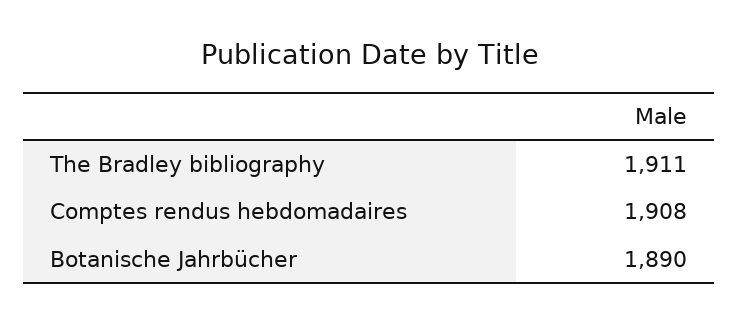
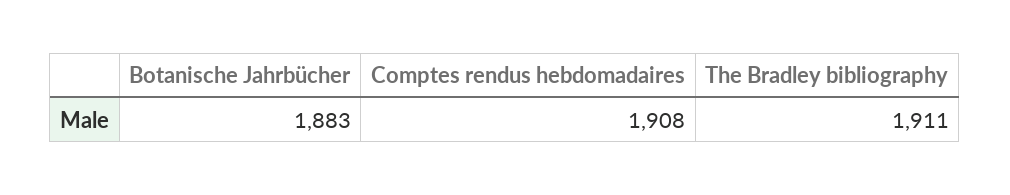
Botanische Jahrbücher: 1890 -> 1883

